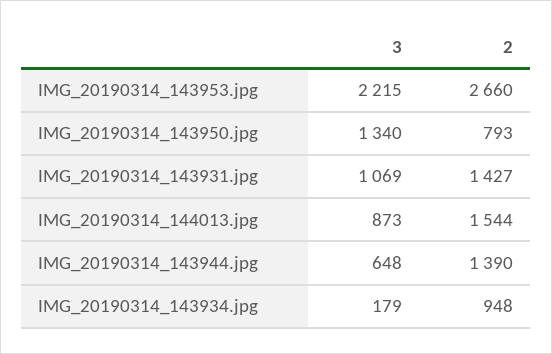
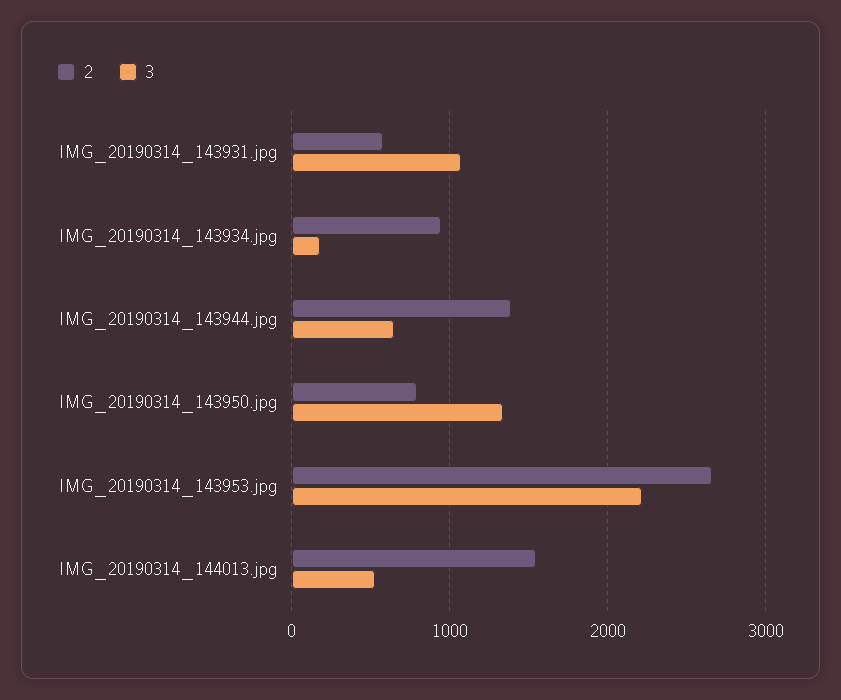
2, IMG_20190314_143931.jpg: 1427 -> 600
3, IMG_20190314_144013.jpg: 873 -> 500

